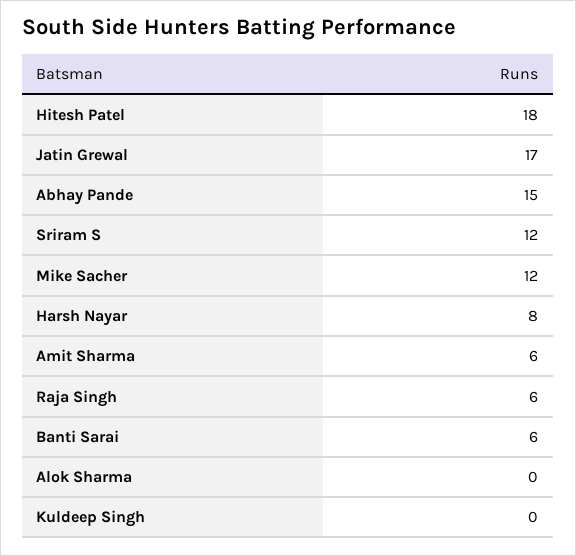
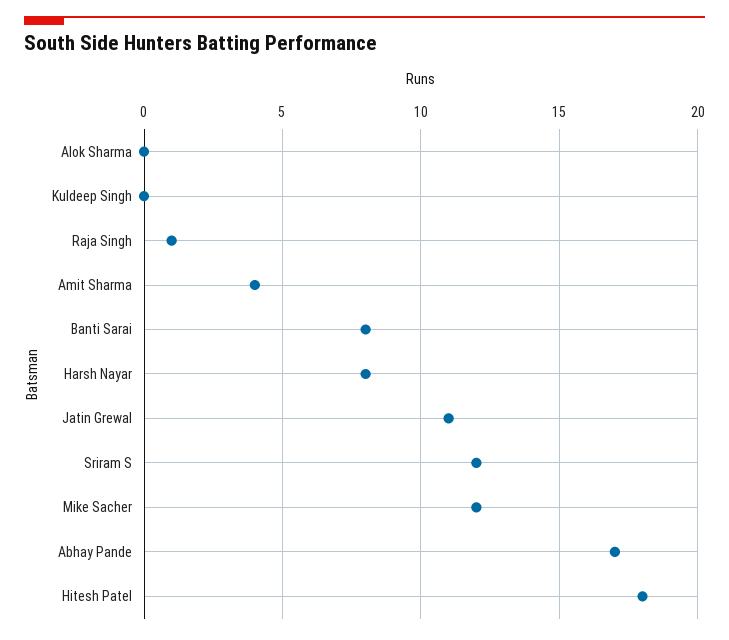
Jatin Grewal: 17 -> 11
Abhay Pande: 15 -> 17
Amit Sharma: 6 -> 4
Raja Singh: 6 -> 1
Banti Sarai: 6 -> 8

